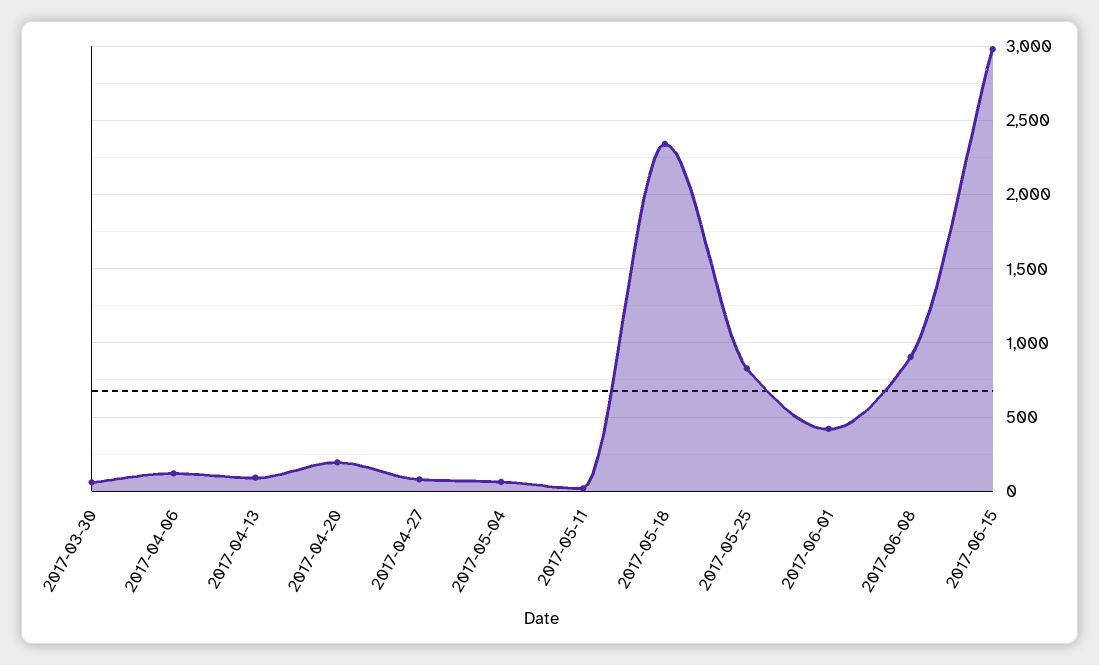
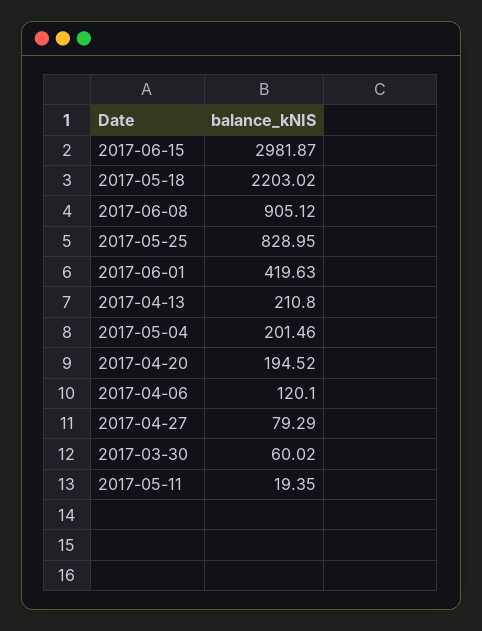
2017-04-13: 100 -> 210.8
2017-05-04: 50 -> 201.46
2017-05-18: 2350 -> 2203.02

